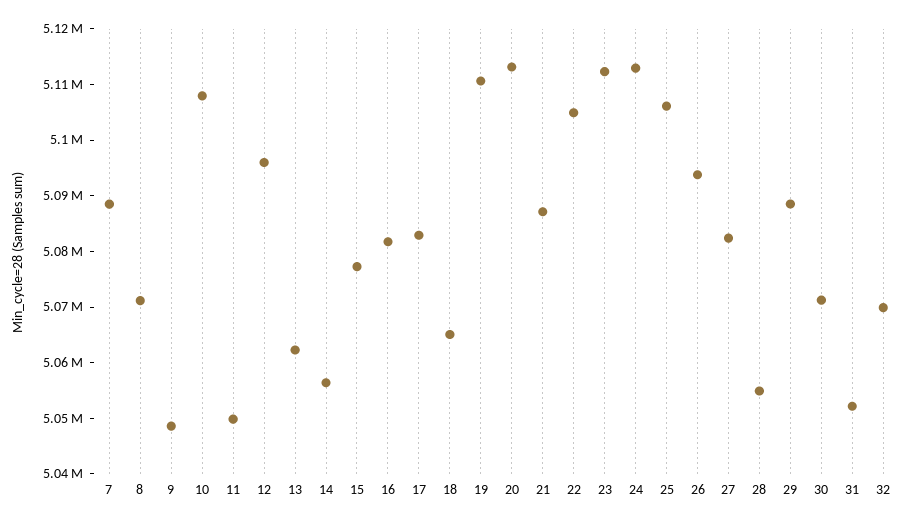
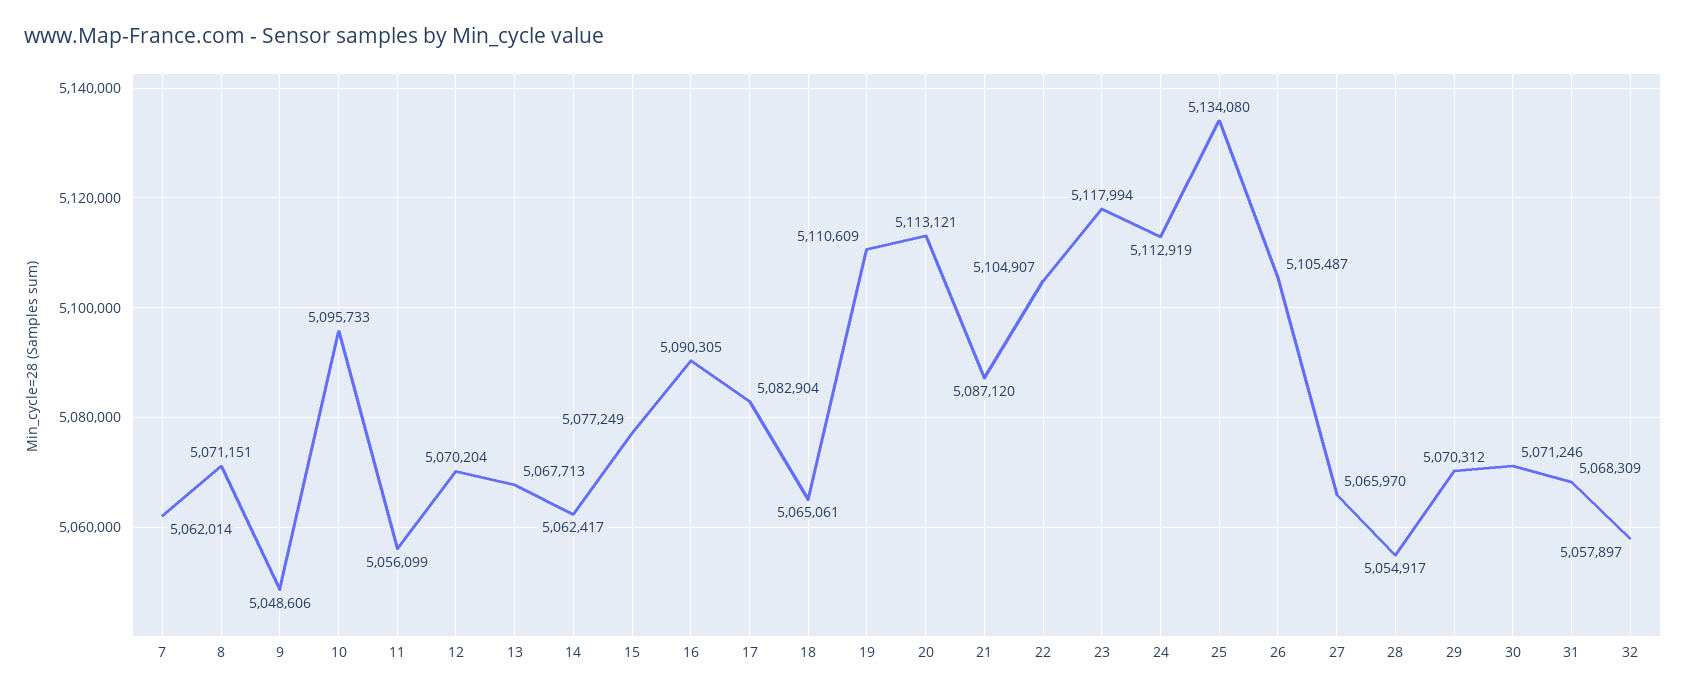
7: 5088000 -> 5062014
10: 5108000 -> 5095733
11: 5050000 -> 5056099
12: 5096000 -> 5070204
13: 5062000 -> 5067713
14: 5056000 -> 5062417
16: 5082000 -> 5090305
23: 5112000 -> 5117994
25: 5106000 -> 5134080
26: 5094000 -> 5105487
27: 5082000 -> 5065970
29: 5088000 -> 5070312
31: 5052000 -> 5068309
32: 5070000 -> 5057897

